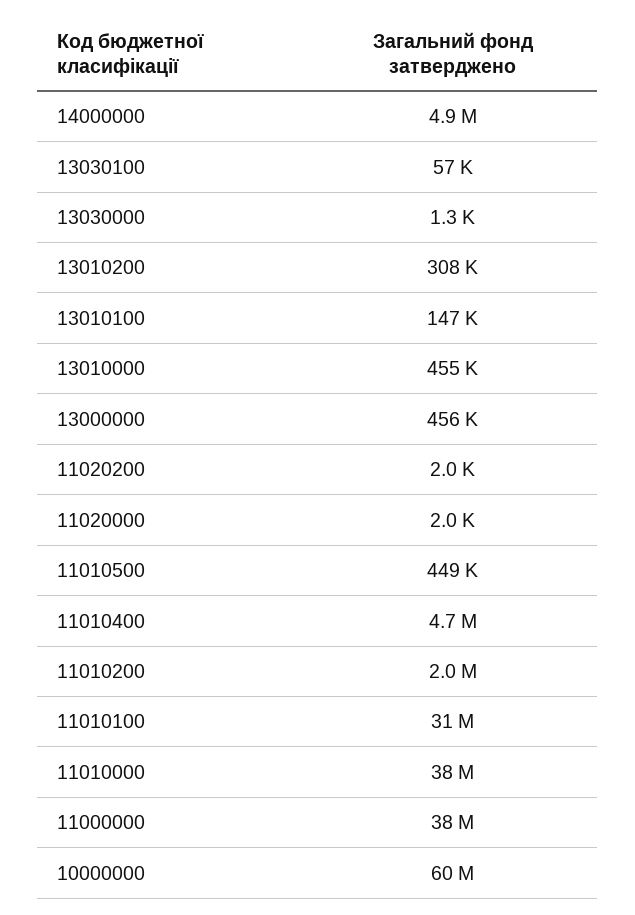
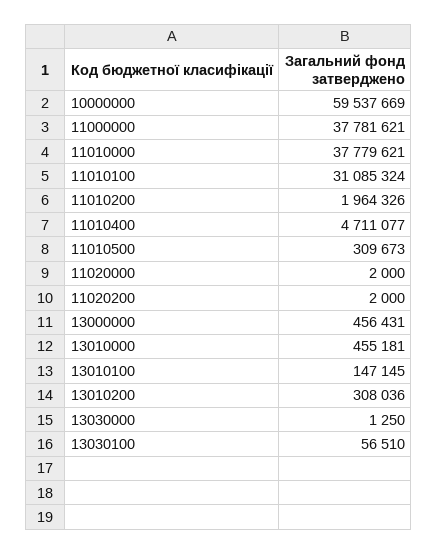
14000000: 4900000 -> none
11010500: 449000 -> 309673

